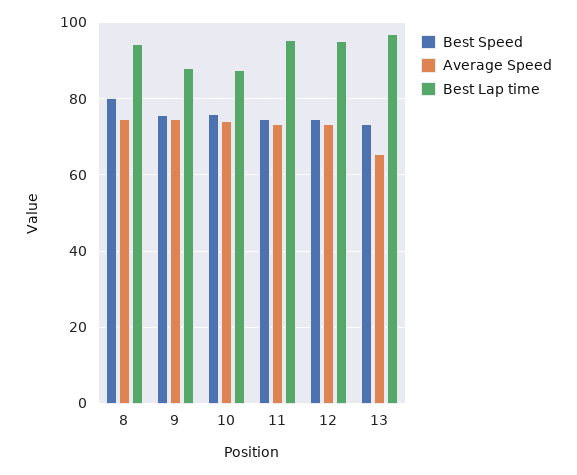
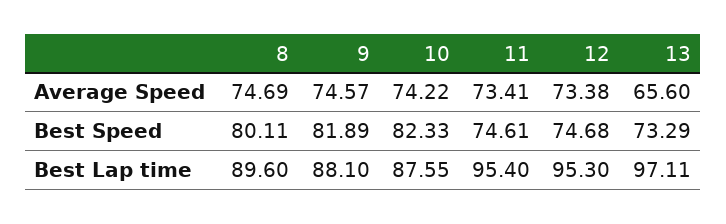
Best Lap time, 8: 94 -> 89.6
Best Speed, 9: 76 -> 81.89
Best Speed, 10: 76 -> 82.33

